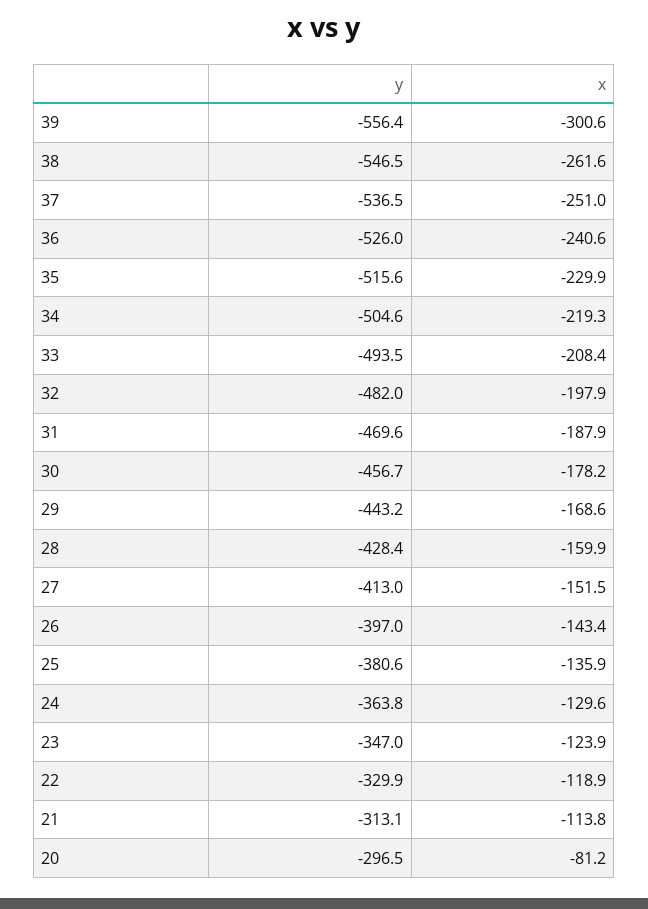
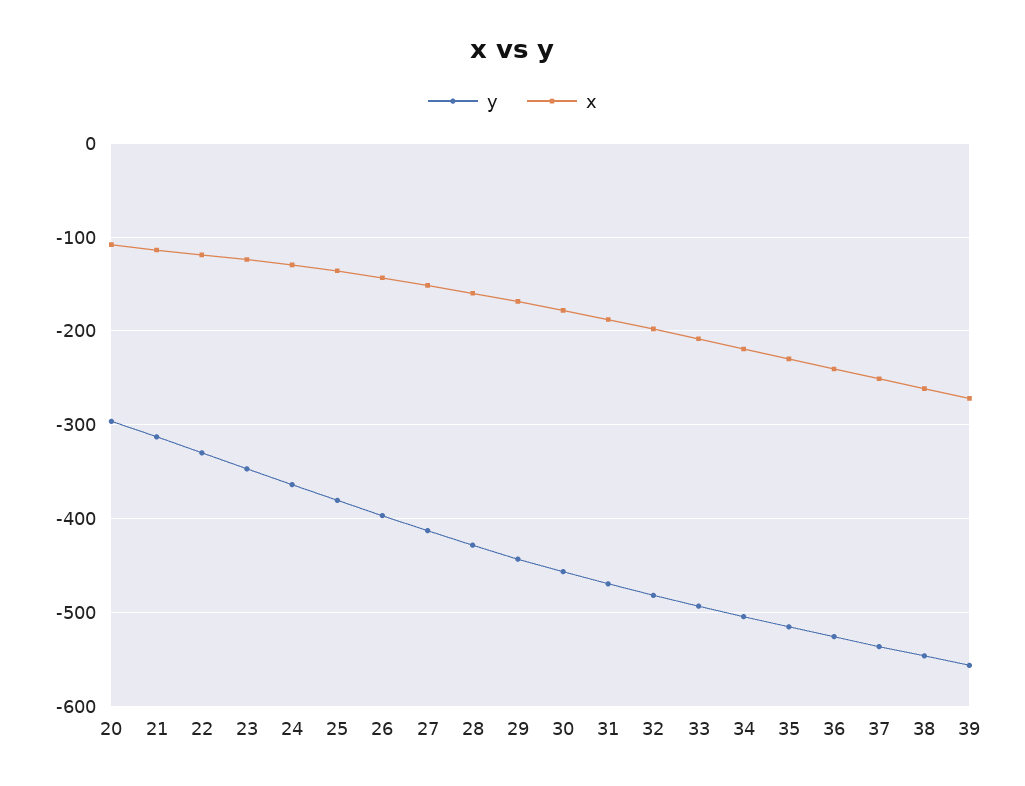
x, 39: -300.6 -> -270
x, 20: -81.2 -> -110

